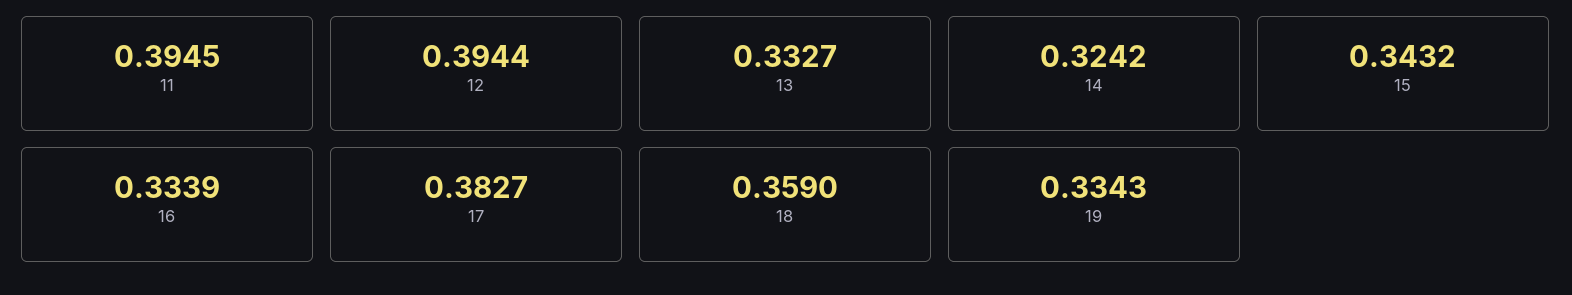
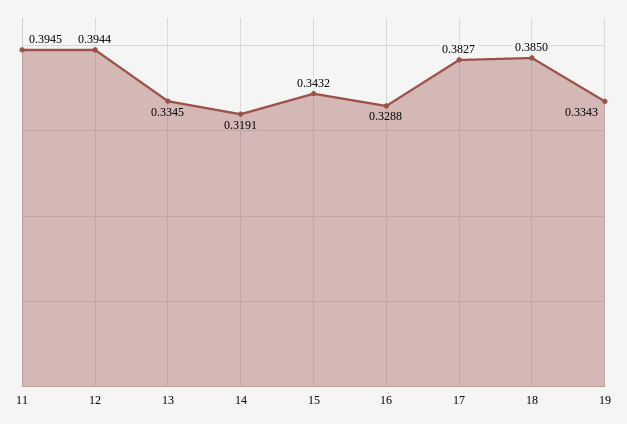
13: 0.3327 -> 0.3345
14: 0.3242 -> 0.3191
16: 0.3339 -> 0.3288
18: 0.359 -> 0.385

